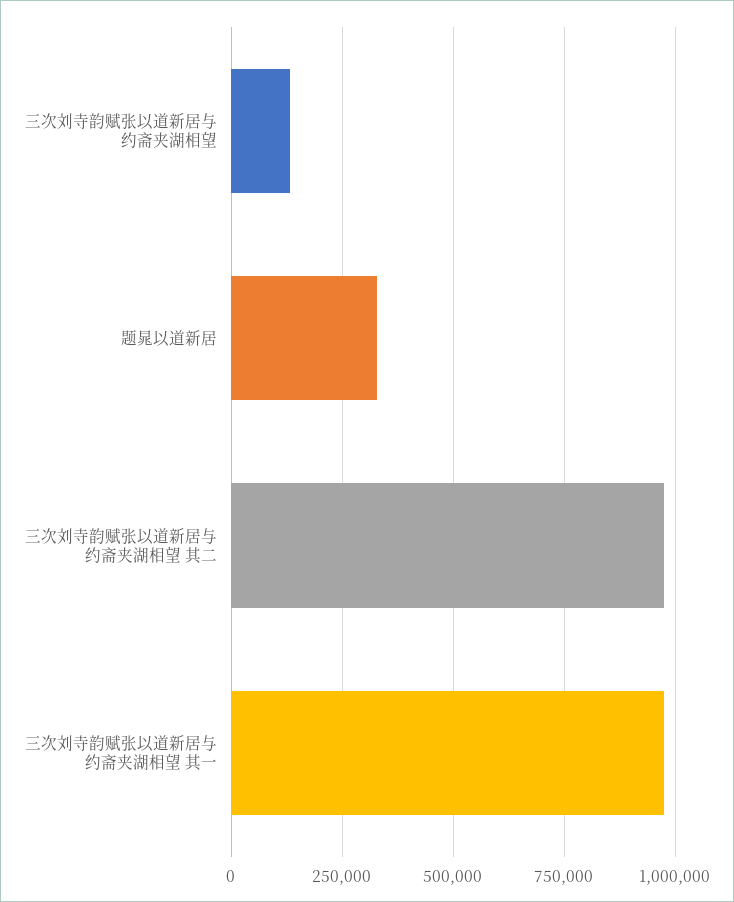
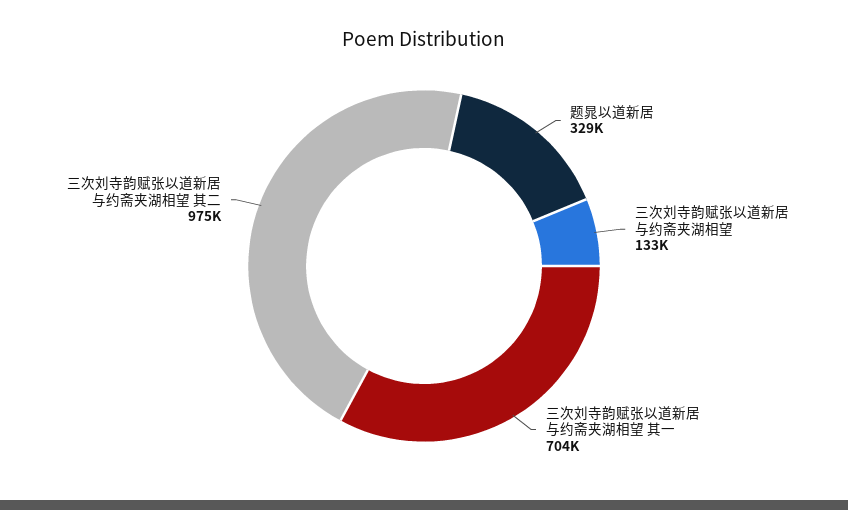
三次刘寺韵赋张以道新居与约斋夹湖相望 其一: 975000 -> 704000

